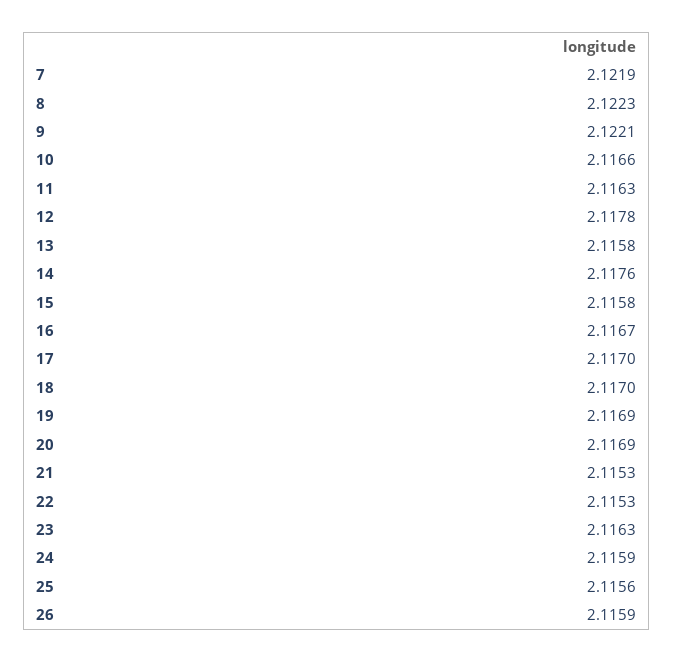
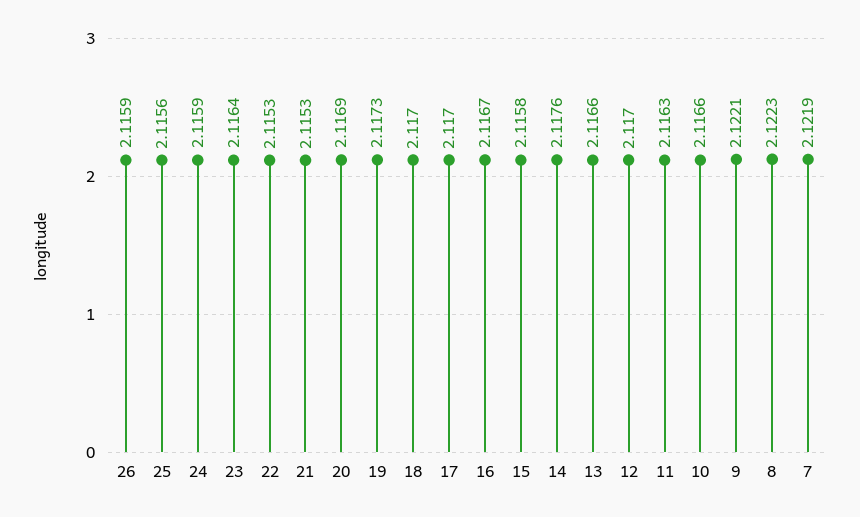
12: 2.1178 -> 2.117
13: 2.1158 -> 2.1166
19: 2.1169 -> 2.1173
23: 2.1163 -> 2.1164

